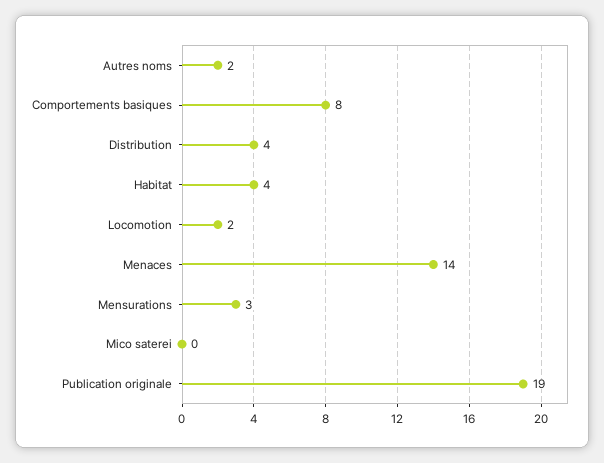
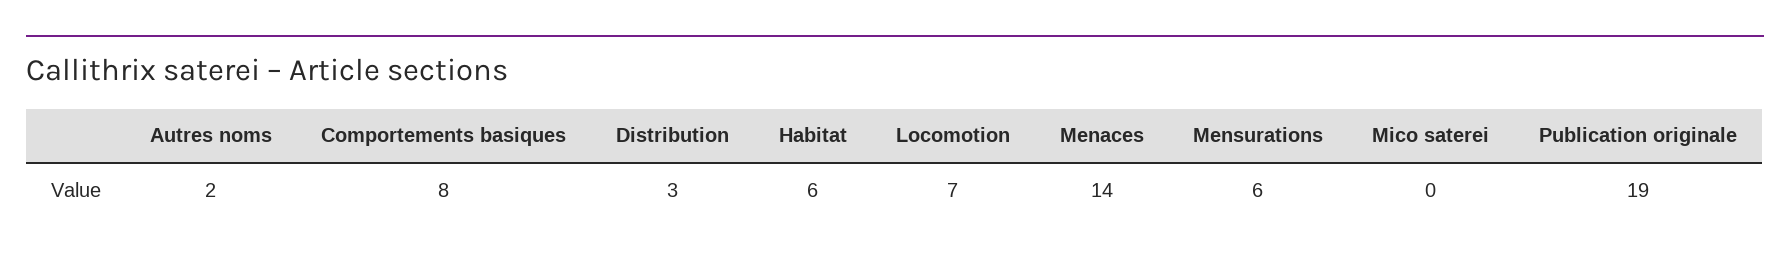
Distribution: 4 -> 3
Habitat: 4 -> 6
Locomotion: 2 -> 7
Mensurations: 3 -> 6

